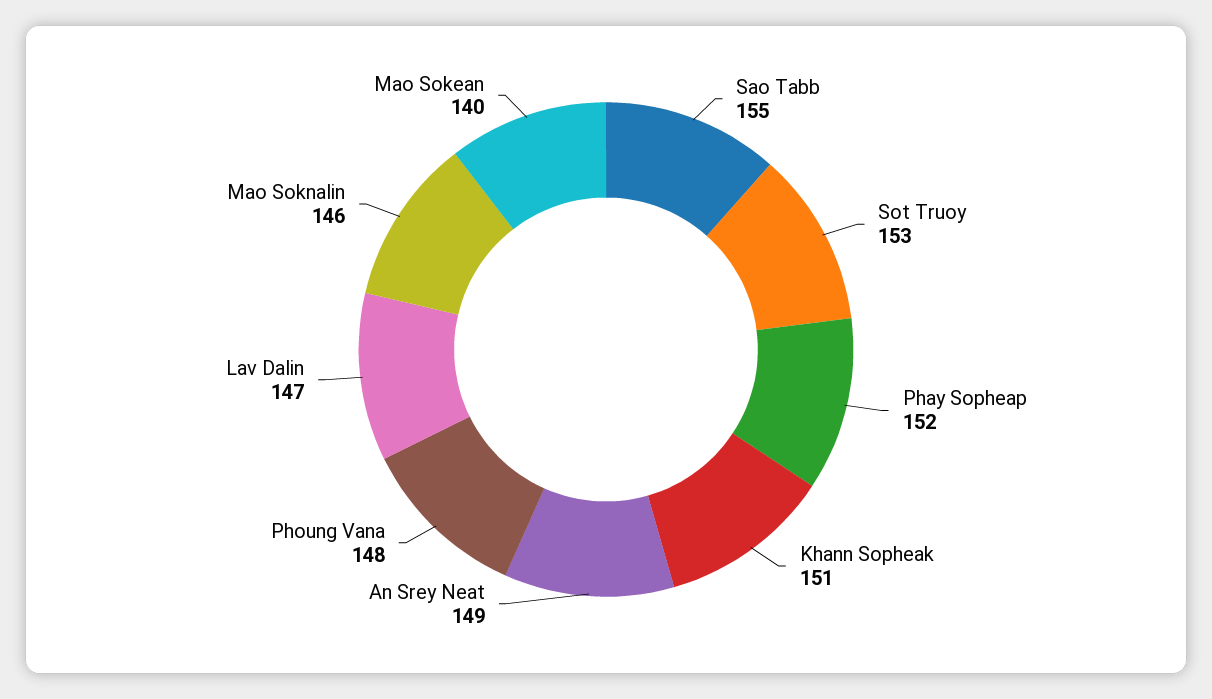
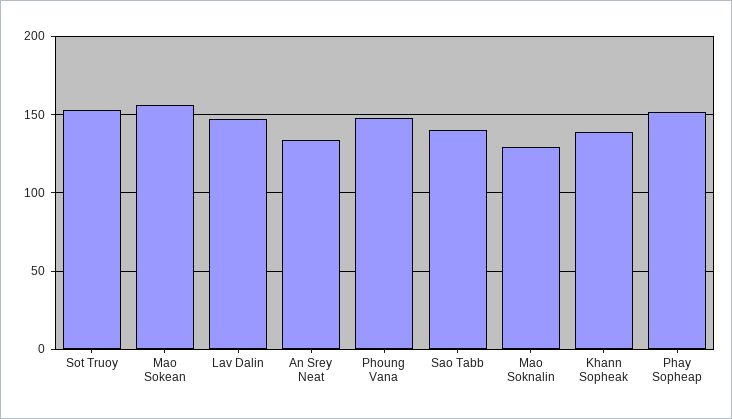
Sao Tabb: 155 -> 140
Khann Sopheak: 151 -> 140
An Srey Neat: 149 -> 135
Mao Soknalin: 146 -> 130
Mao Sokean: 140 -> 155

